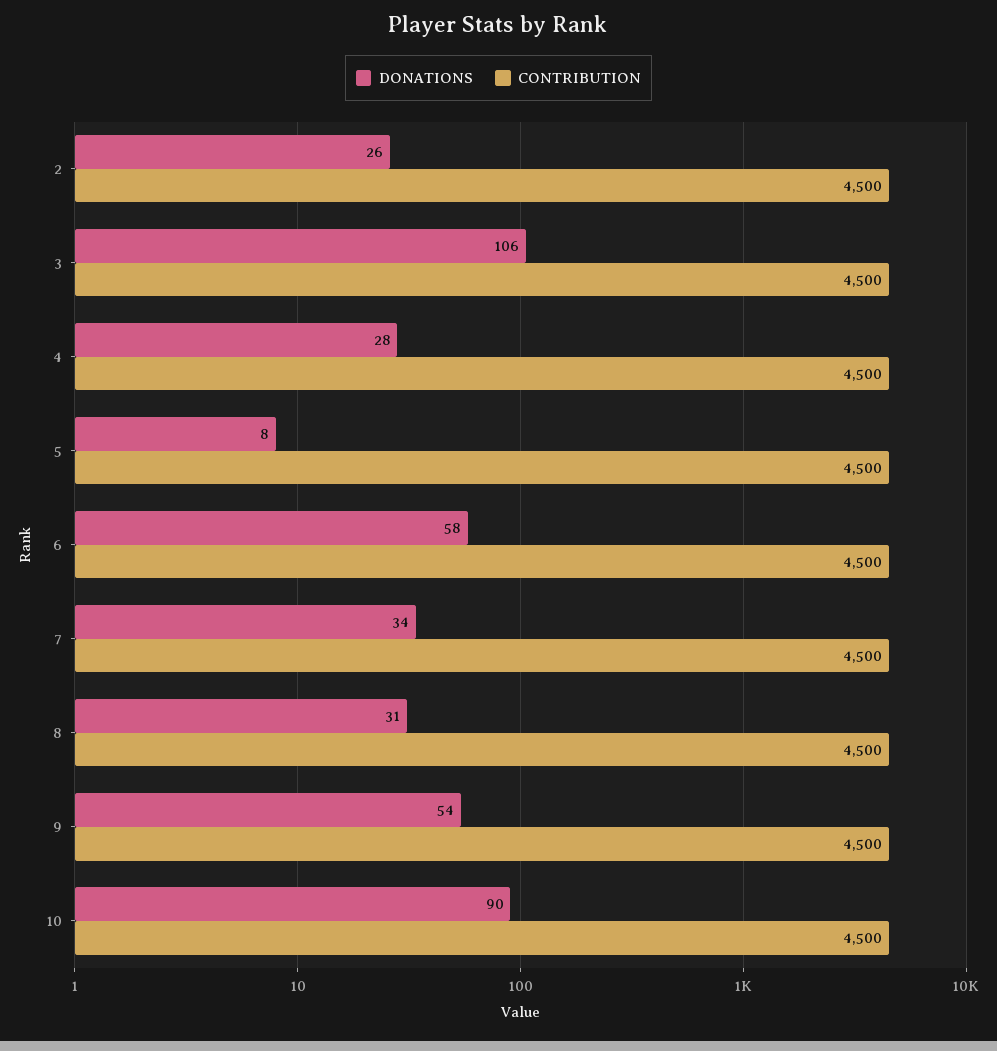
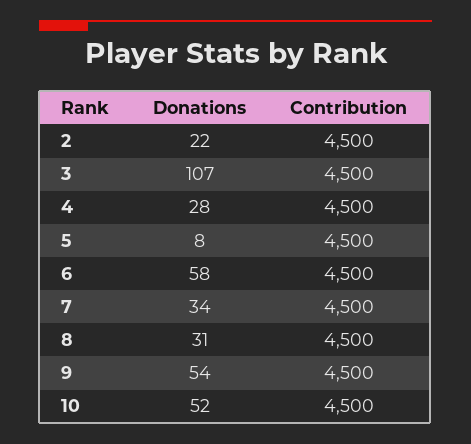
DONATIONS, 2: 26 -> 22
DONATIONS, 3: 106 -> 107
DONATIONS, 10: 90 -> 52

